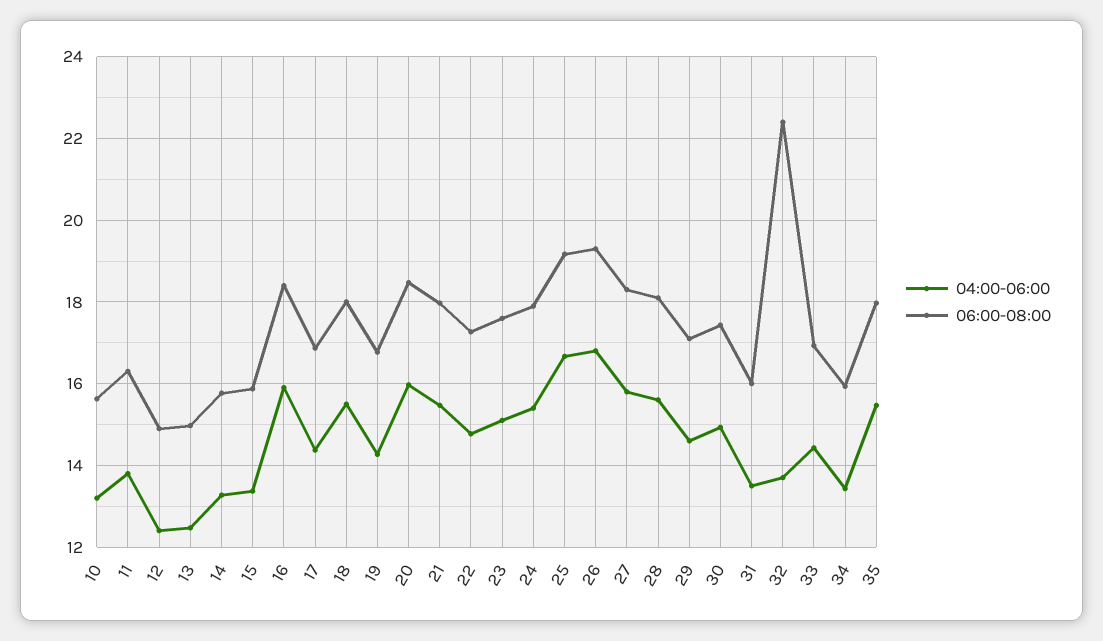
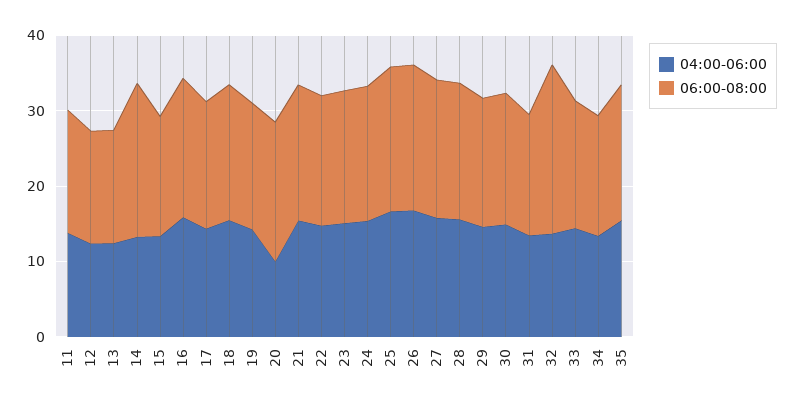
04:00-06:00, 10: 13.2 -> none
06:00-08:00, 10: 15.6 -> none
06:00-08:00, 14: 15.8 -> 20
04:00-06:00, 20: 16 -> 10

